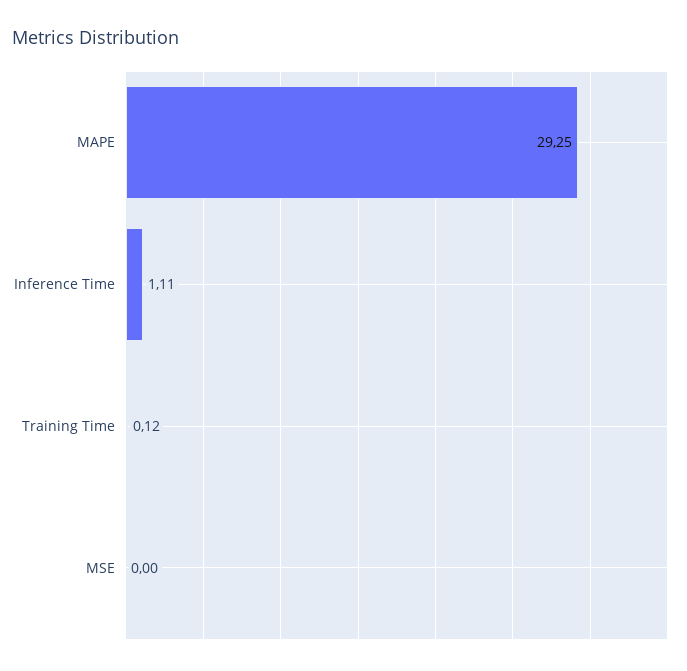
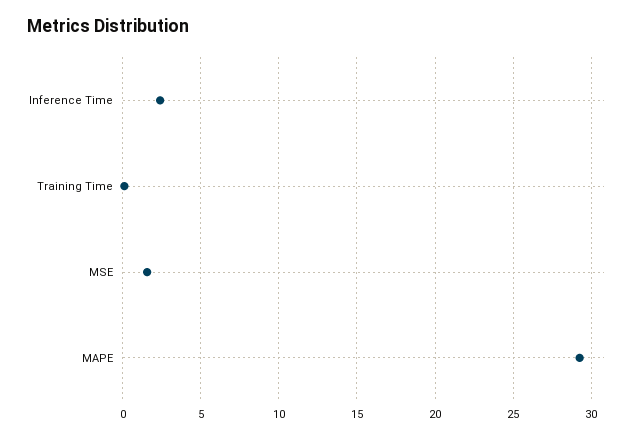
Inference Time: 1.11 -> 2.5
MSE: 0 -> 1.5

